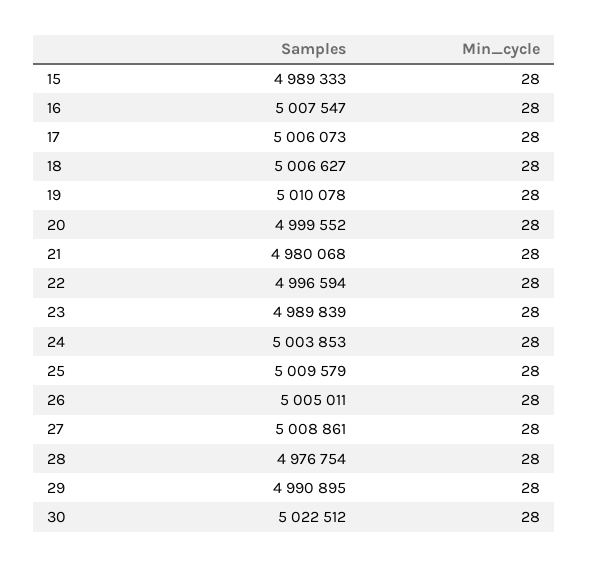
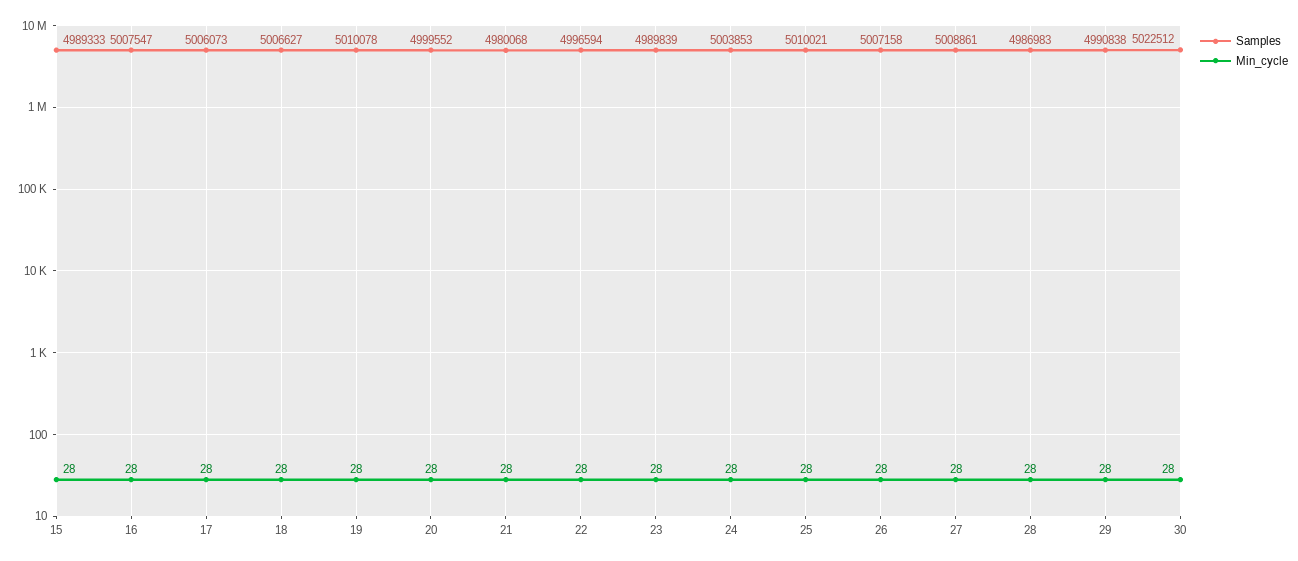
Samples, 25: 5009579 -> 5010021
Samples, 26: 5005011 -> 5007158
Samples, 28: 4976754 -> 4986983
Samples, 29: 4990895 -> 4990838

